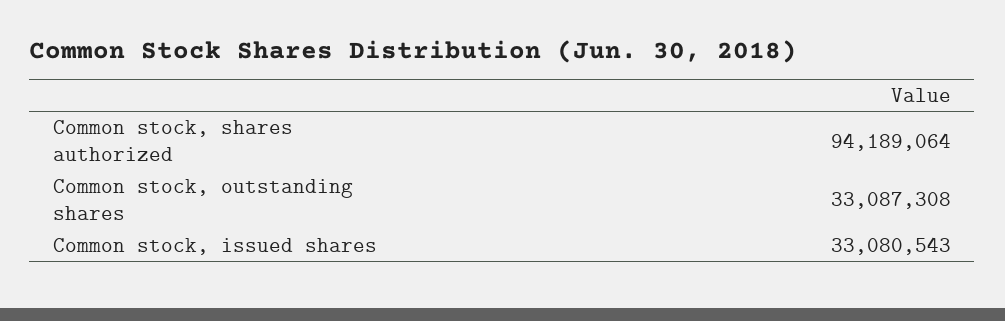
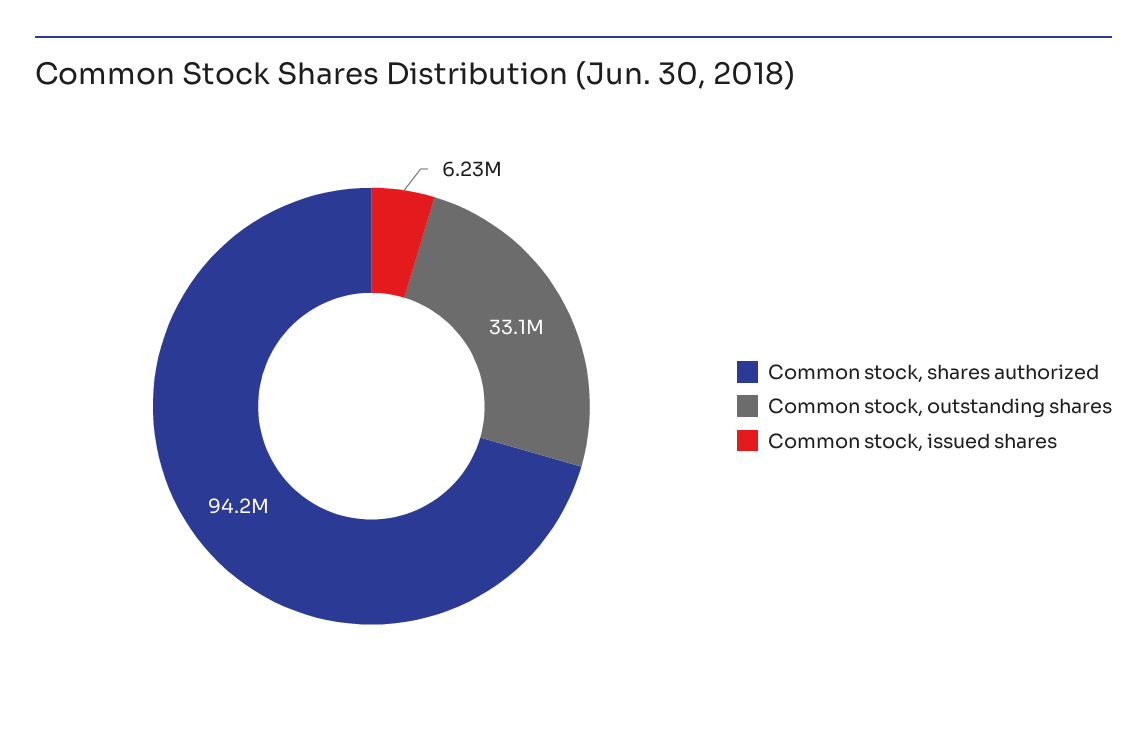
Common stock, issued shares: 33080543 -> 6230000

